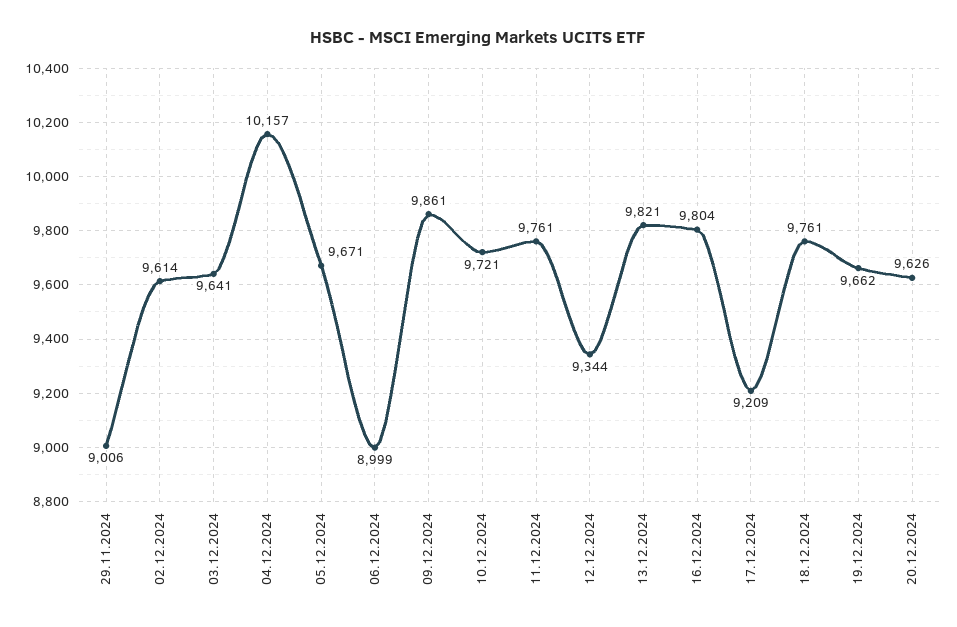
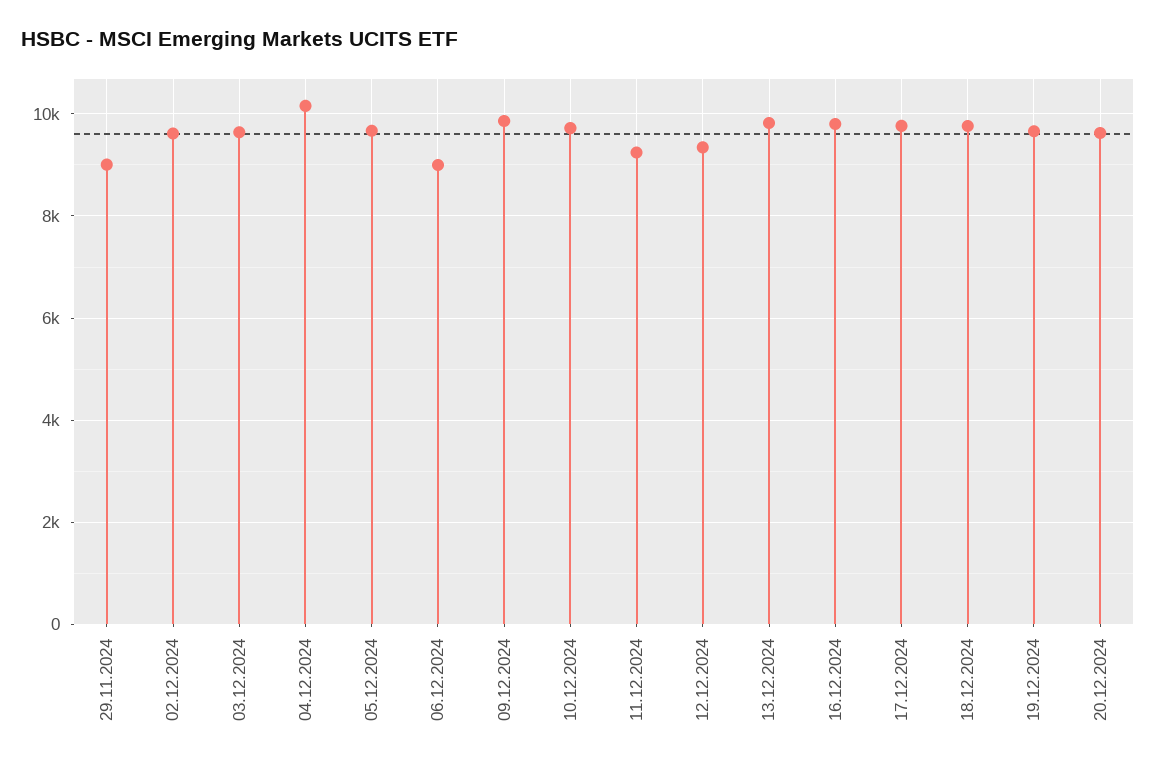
11.12.2024: 9761 -> 9200
17.12.2024: 9209 -> 9800

